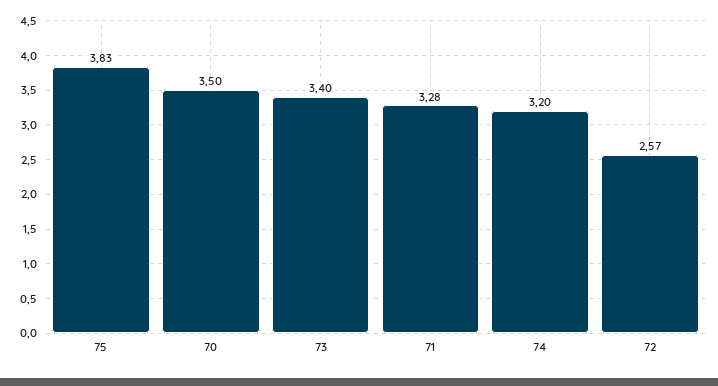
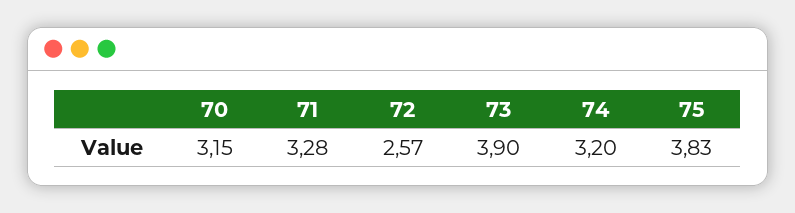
70: 3.5 -> 3.15
73: 3.4 -> 3.9

